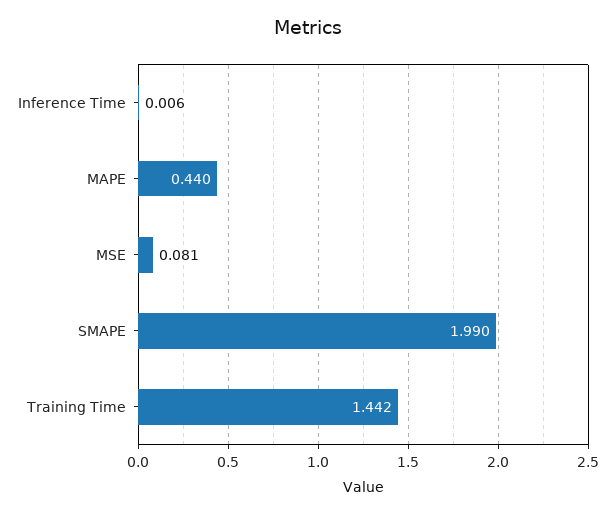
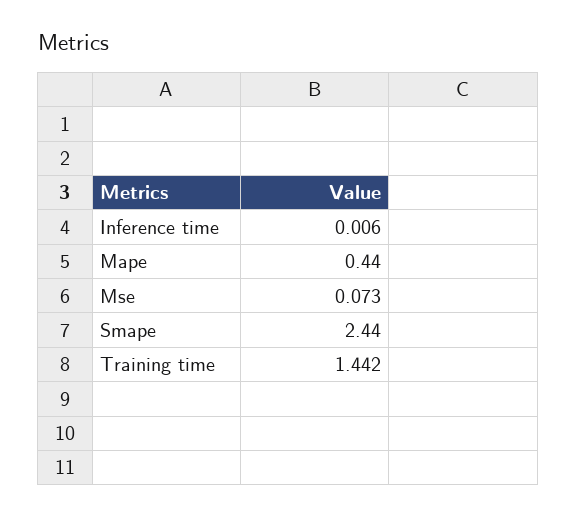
MSE: 0.081 -> 0.073
SMAPE: 1.99 -> 2.44

